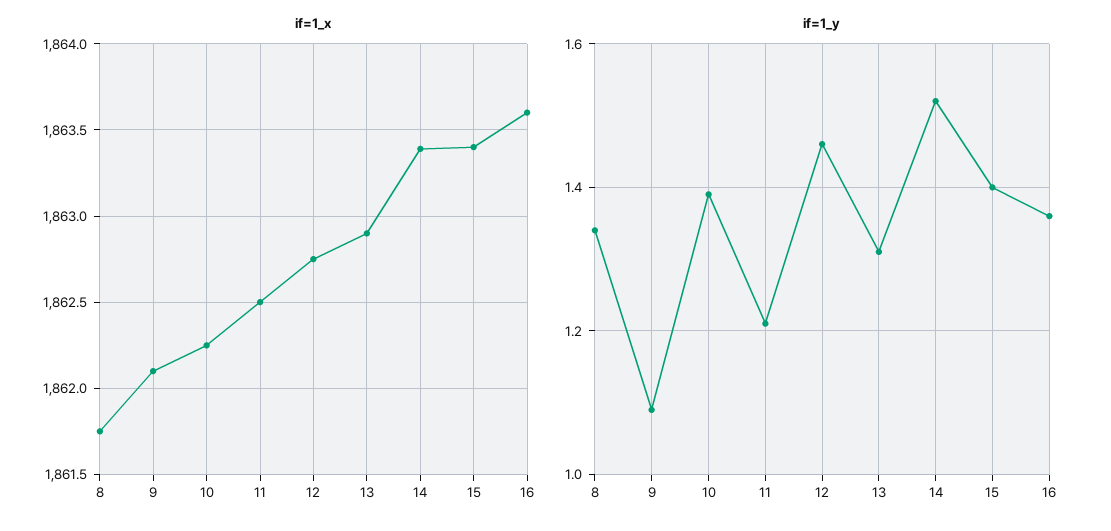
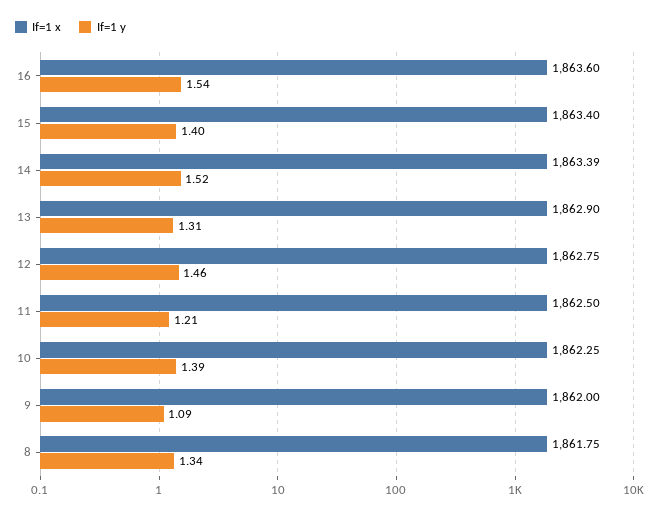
if=1_x, 9: 1862.1 -> 1862
if=1_y, 16: 1.35 -> 1.54

